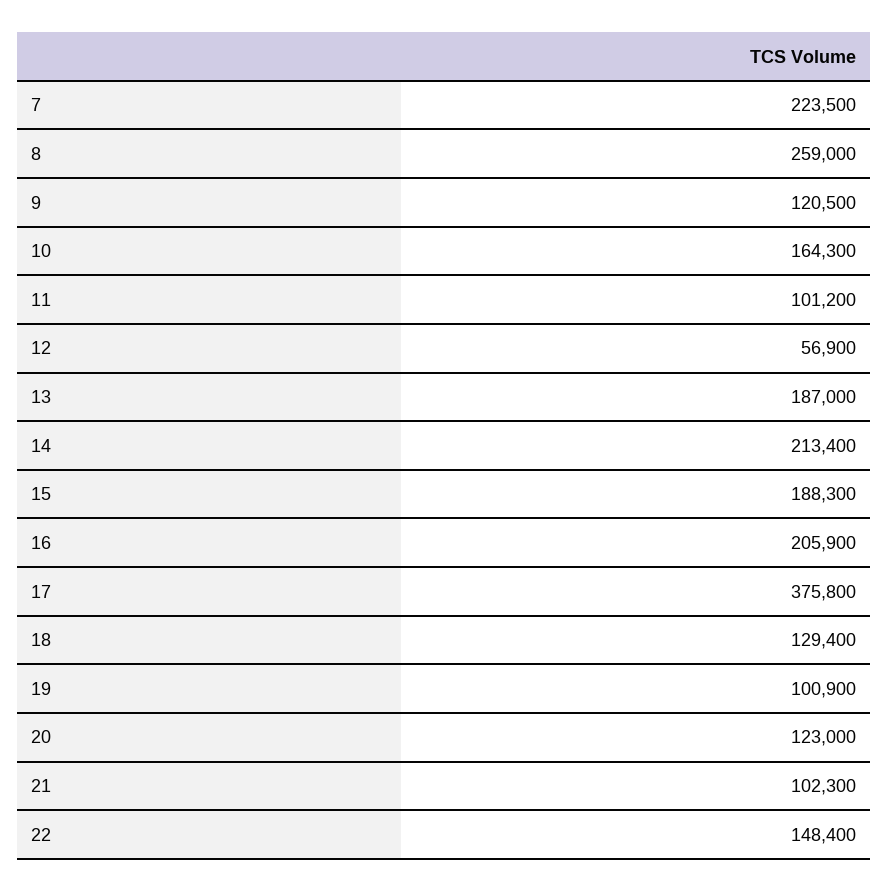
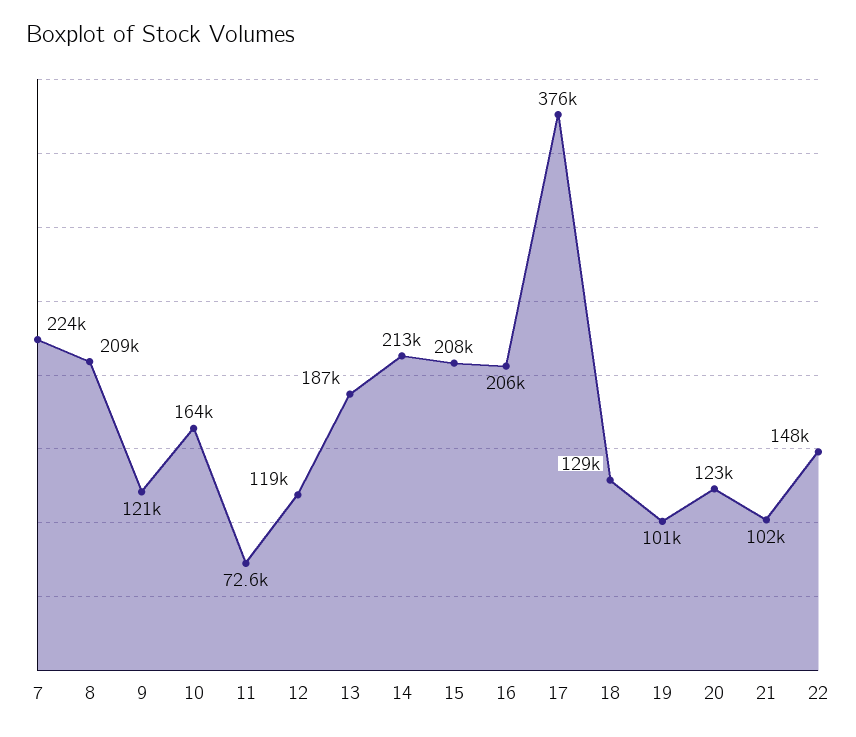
8: 259000 -> 209000
11: 101200 -> 72600
12: 56900 -> 119000
15: 188300 -> 208000

